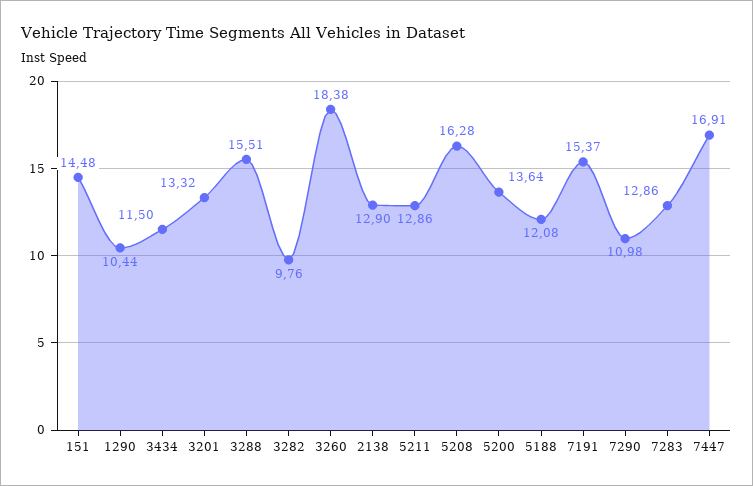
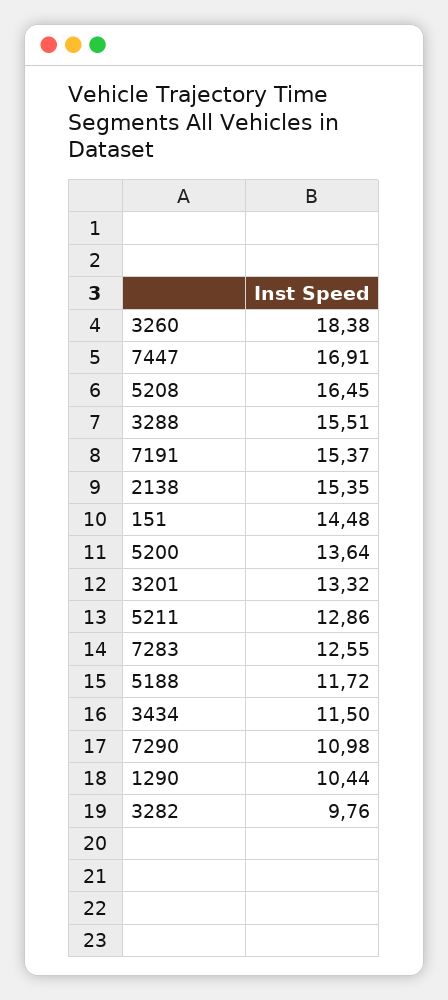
2138: 12.9 -> 15.35
5208: 16.28 -> 16.45
5188: 12.08 -> 11.72
7283: 12.86 -> 12.55

